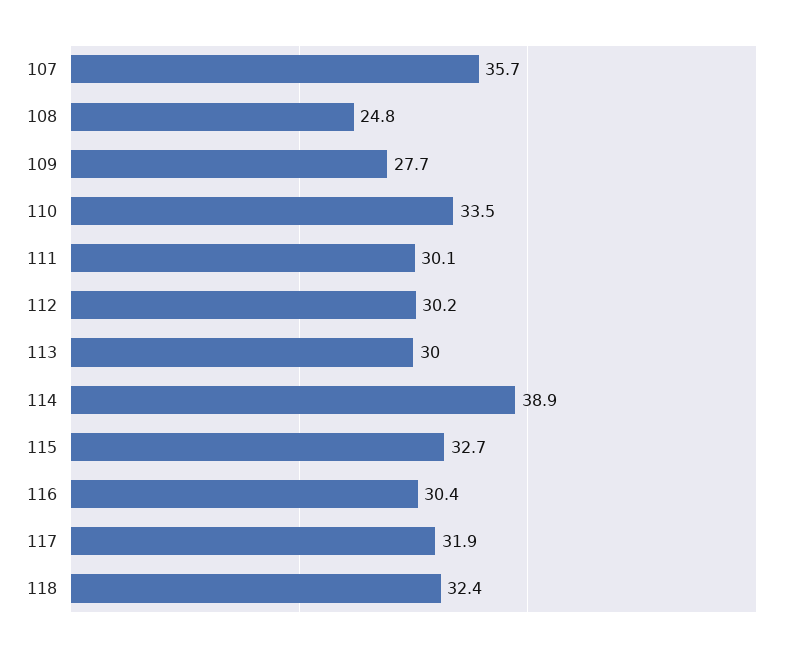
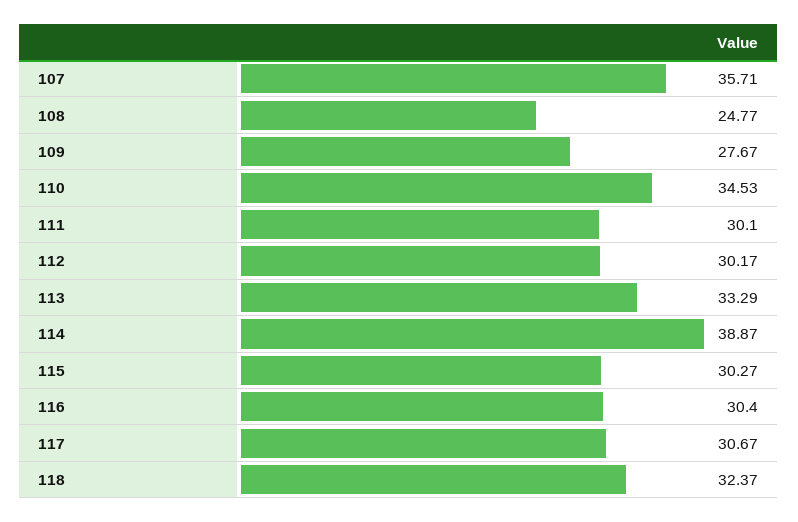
110: 33.5 -> 34.53
113: 30 -> 33.29
115: 32.7 -> 30.27
117: 31.9 -> 30.67

